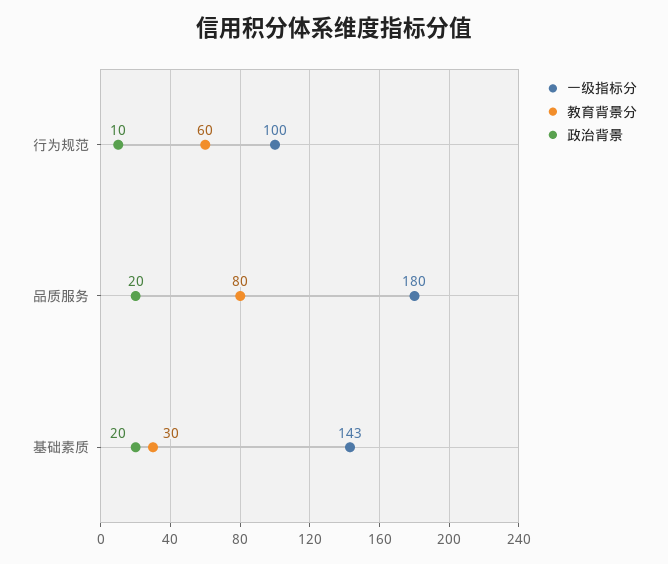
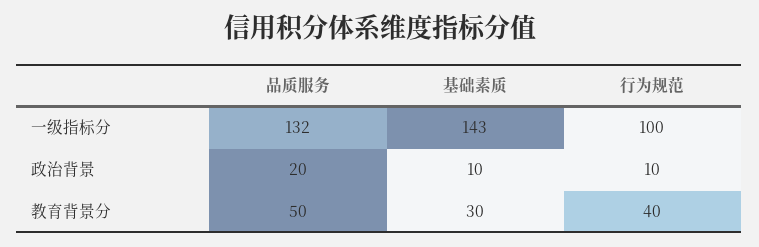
教育背景分, 行为规范: 60 -> 40
一级指标分, 品质服务: 180 -> 132
教育背景分, 品质服务: 80 -> 50
政治背景, 基础素质: 20 -> 10

